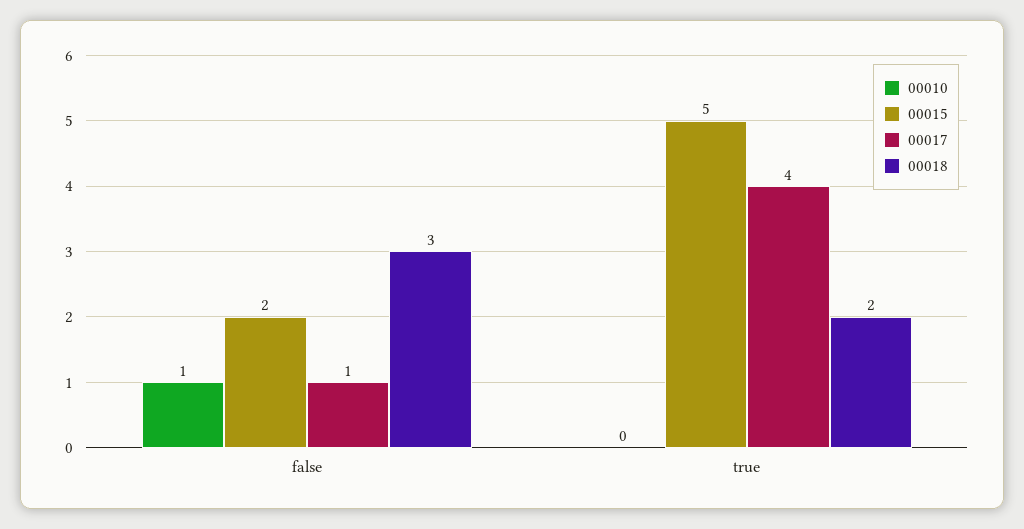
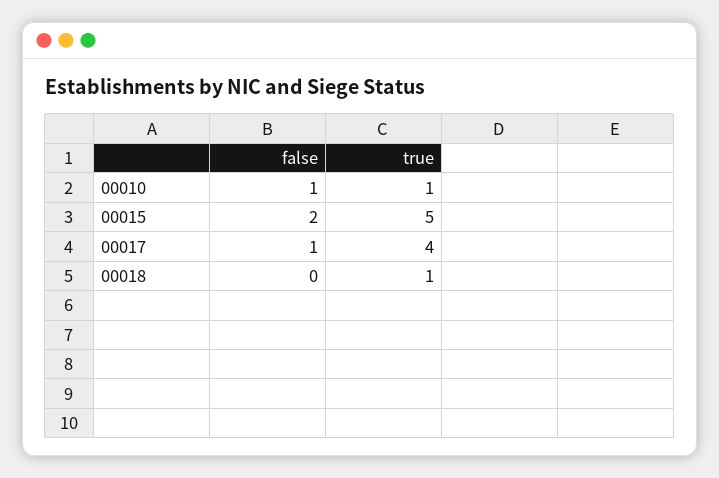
00018, false: 3 -> 0
00010, true: 0 -> 1
00018, true: 2 -> 1

